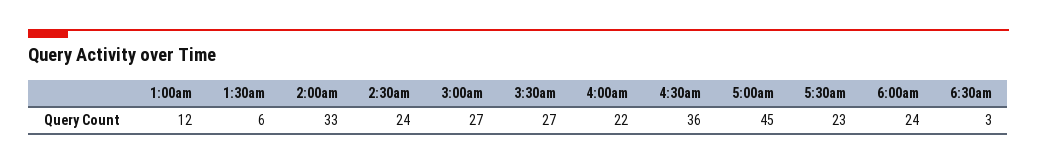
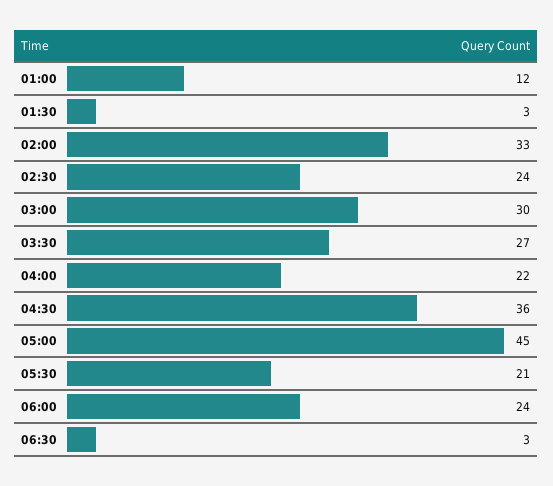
1:30am: 6 -> 3
3:00am: 27 -> 30
5:30am: 23 -> 21

